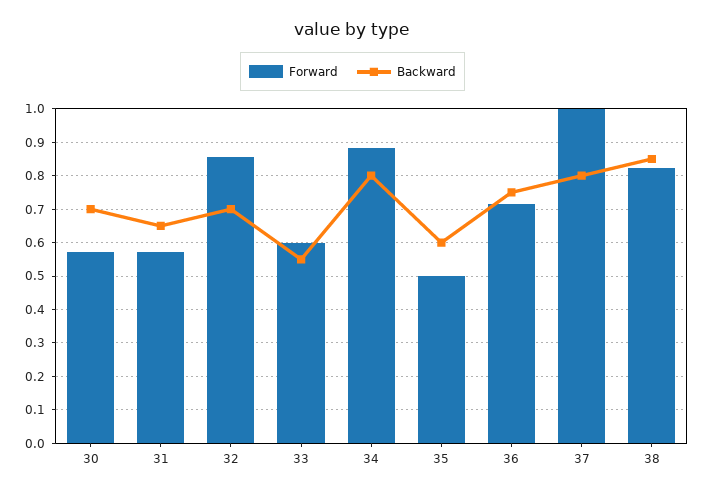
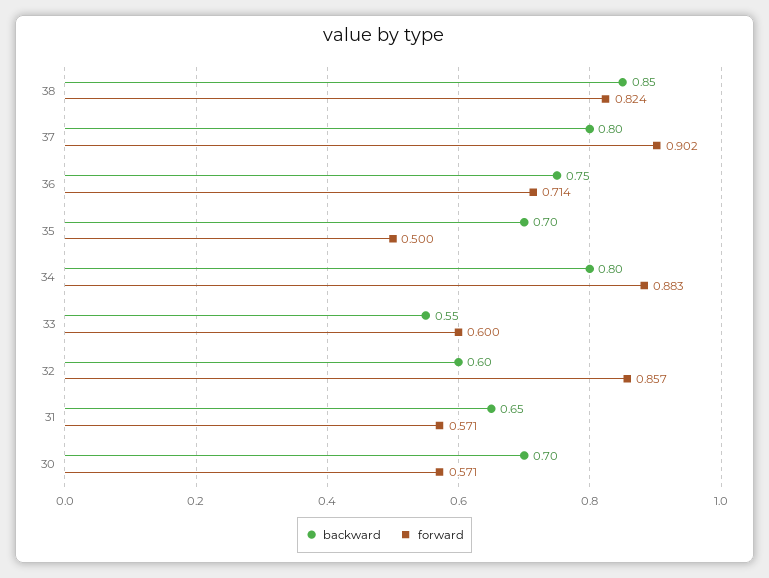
Backward, 32: 0.7 -> 0.6
Backward, 35: 0.6 -> 0.7
Forward, 37: 1 -> 0.902

